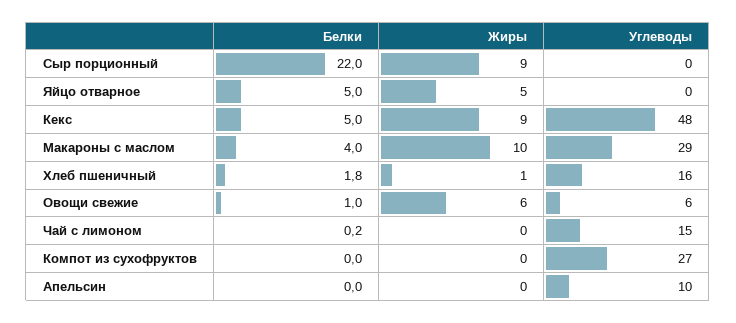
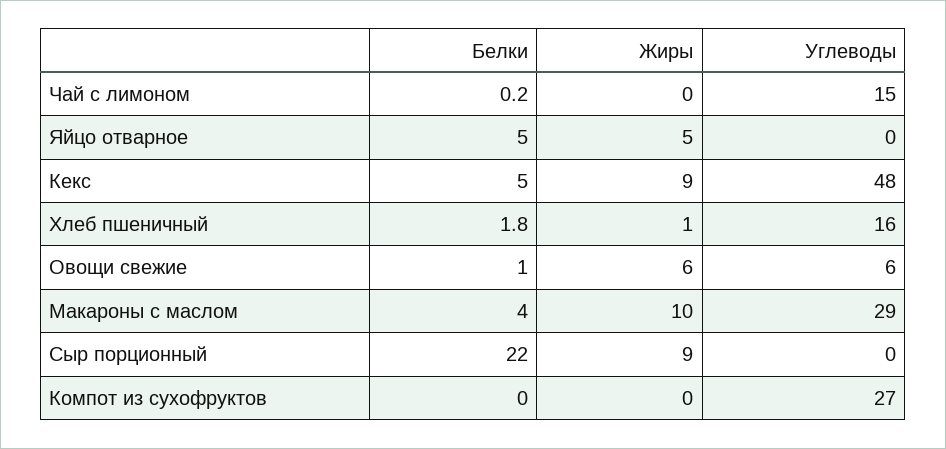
Белки, Апельсин: 0 -> none
Жиры, Апельсин: 0 -> none
Углеводы, Апельсин: 10 -> none

